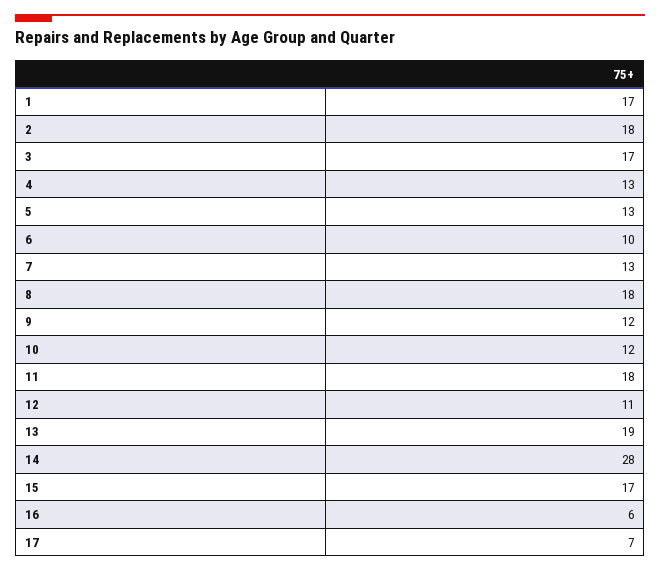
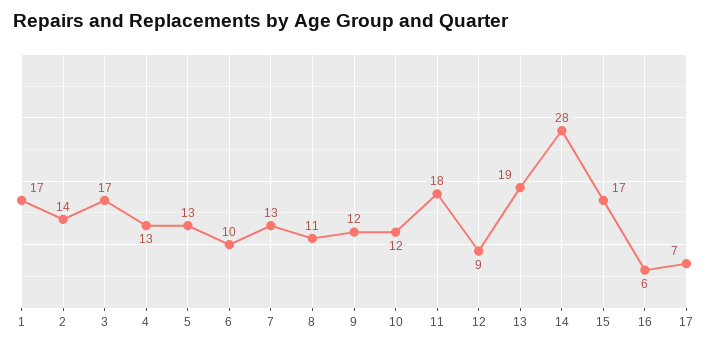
2: 18 -> 14
8: 18 -> 11
12: 11 -> 9

